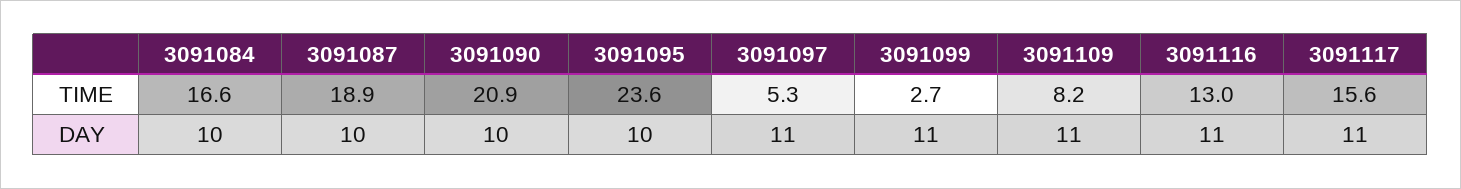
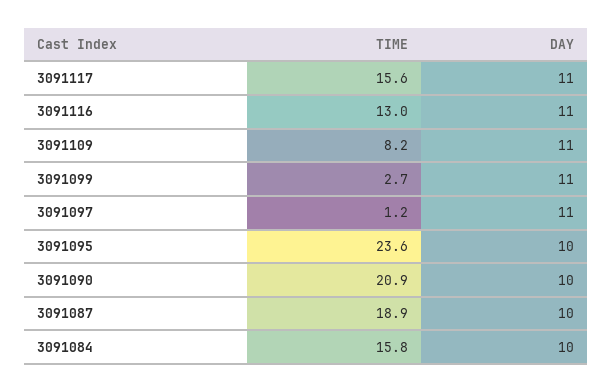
3091084, TIME: 16.6 -> 15.8
3091097, TIME: 5.3 -> 1.2

